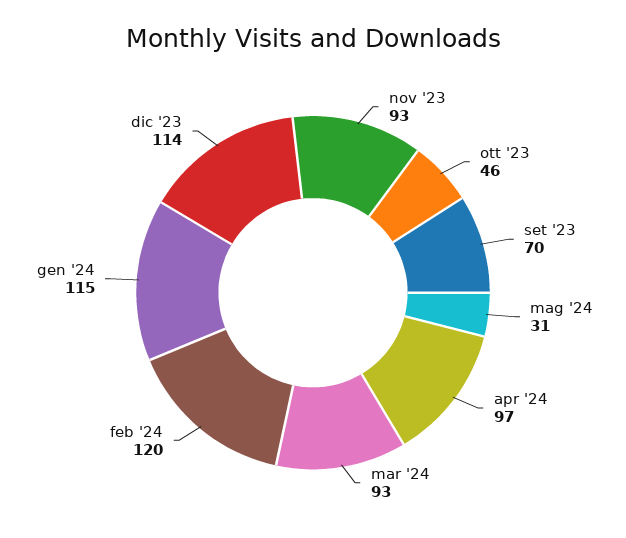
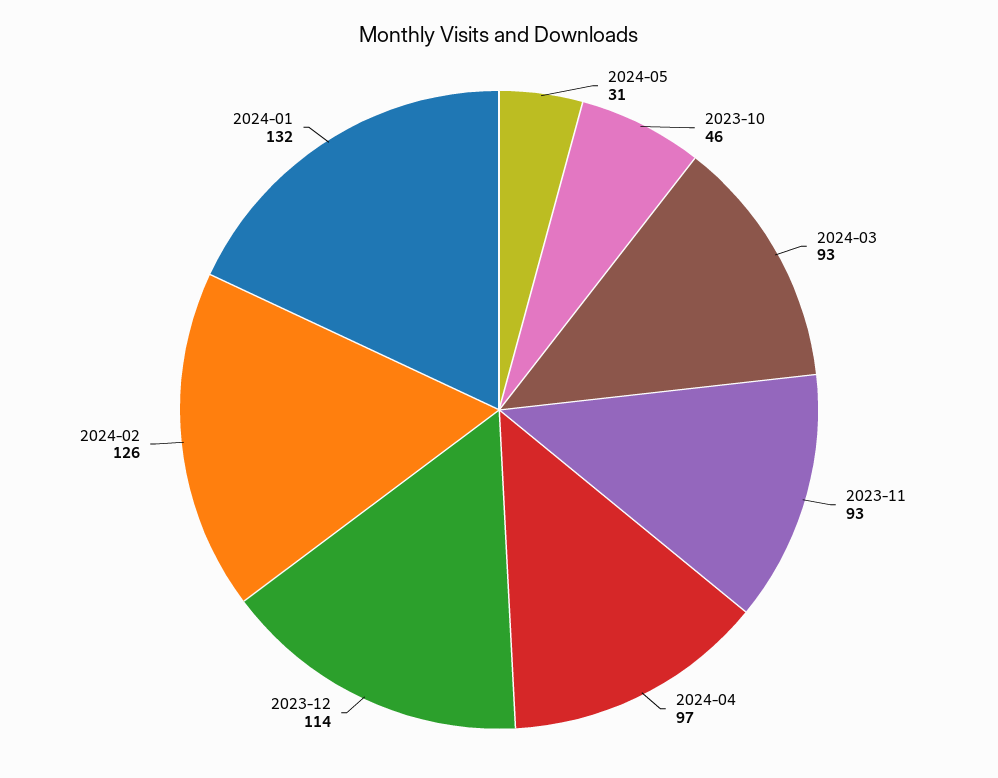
set '23: 70 -> none
feb '24: 120 -> 126
gen '24: 115 -> 132

